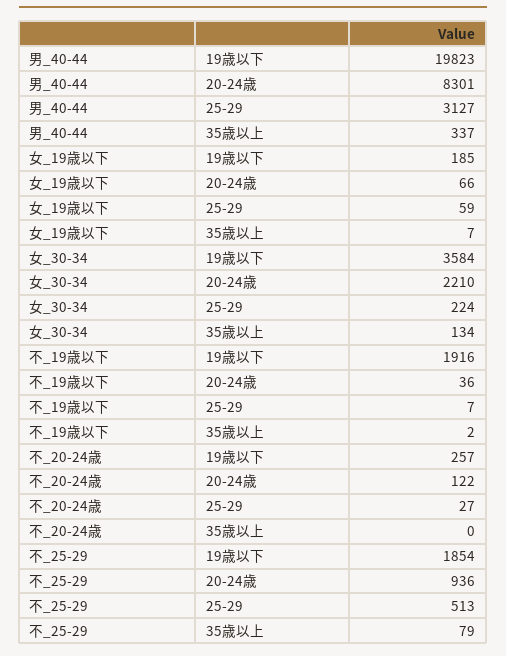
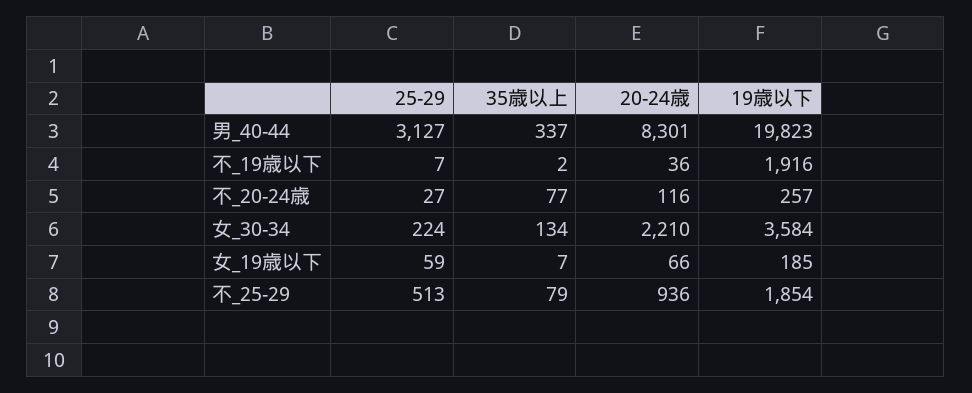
不_20-24歳, 20-24歳: 122 -> 116
不_20-24歳, 35歳以上: 0 -> 77

